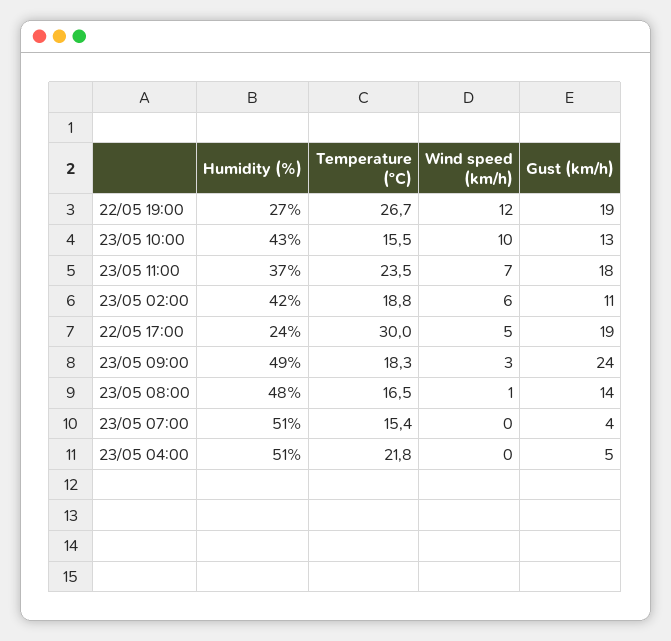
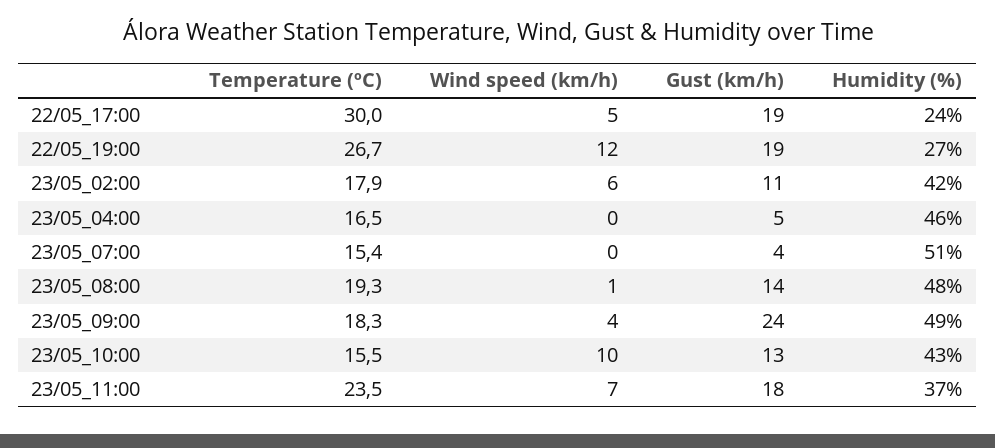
Temperature (ºC), 23/05 02:00: 18.8 -> 17.9
Wind speed (km/h), 23/05 09:00: 3 -> 4
Temperature (ºC), 23/05 08:00: 16.5 -> 19.3
Humidity (%), 23/05 04:00: 51 -> 46
Temperature (ºC), 23/05 04:00: 21.8 -> 16.5

